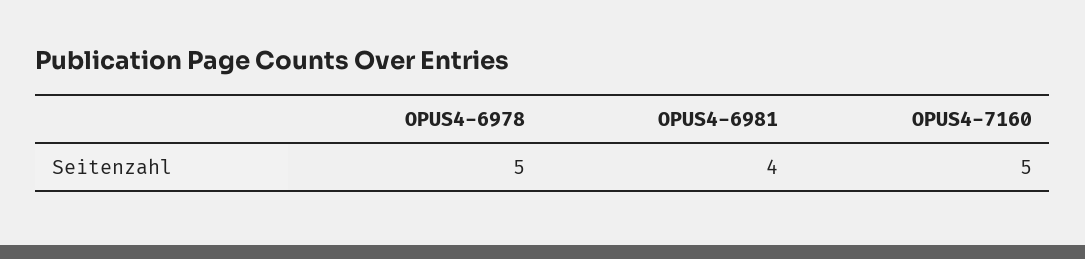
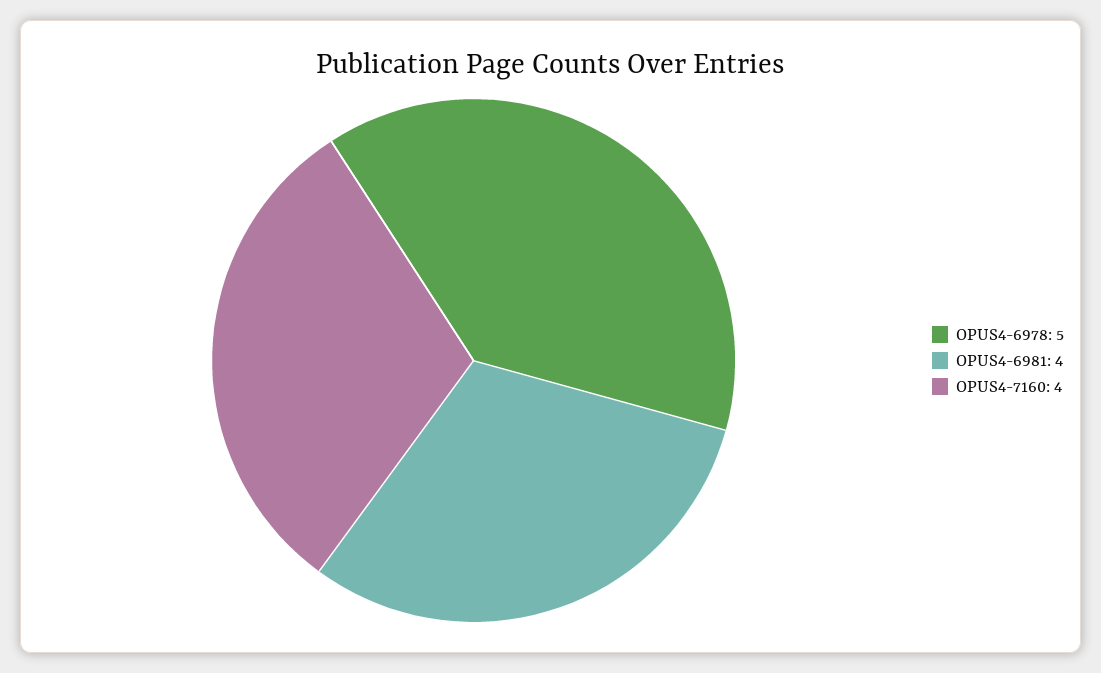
OPUS4-7160: 5 -> 4

